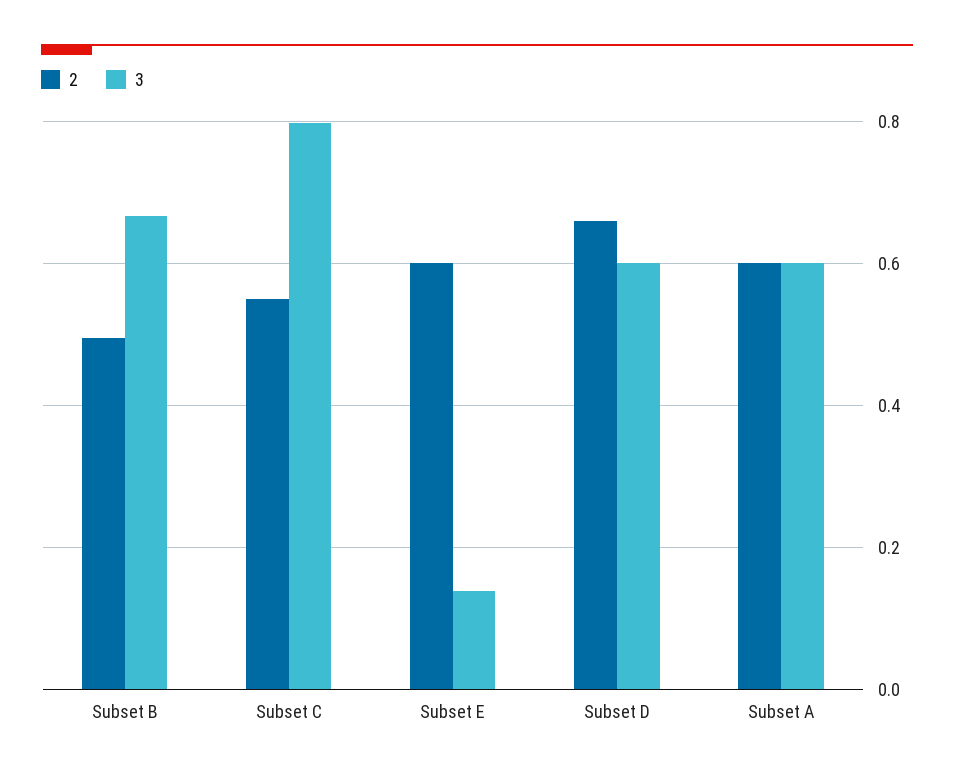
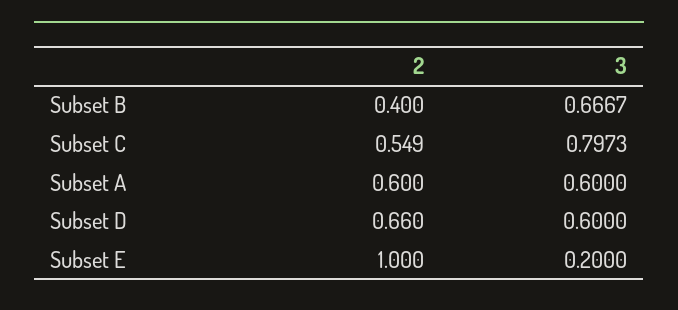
2, Subset B: 0.5 -> 0.4
2, Subset E: 0.6 -> 1
3, Subset E: 0.14 -> 0.2

